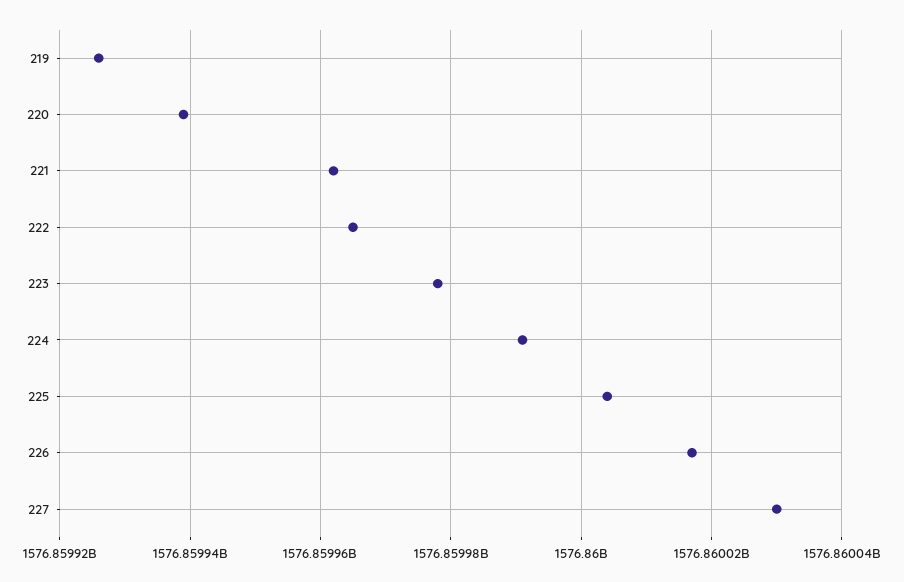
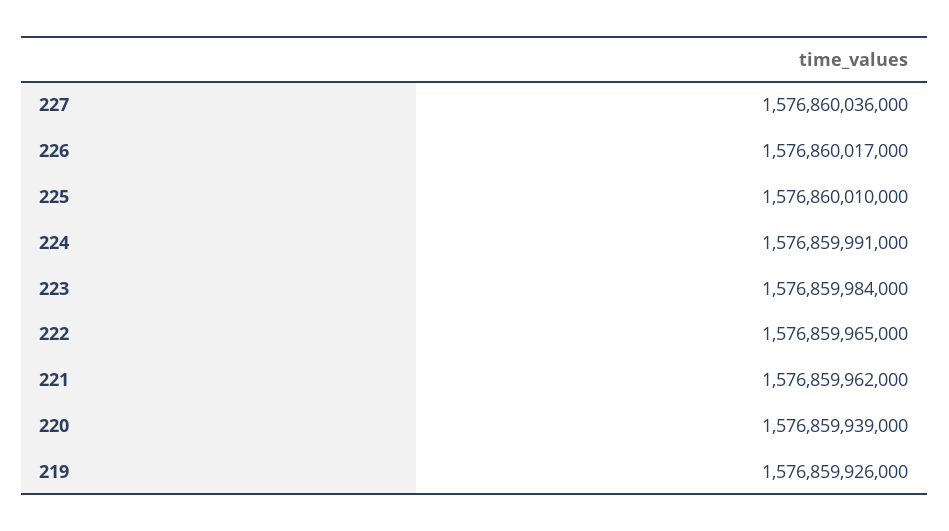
223: 1576859978000 -> 1576859984000
225: 1576860004000 -> 1576860010000
227: 1576860030000 -> 1576860036000

